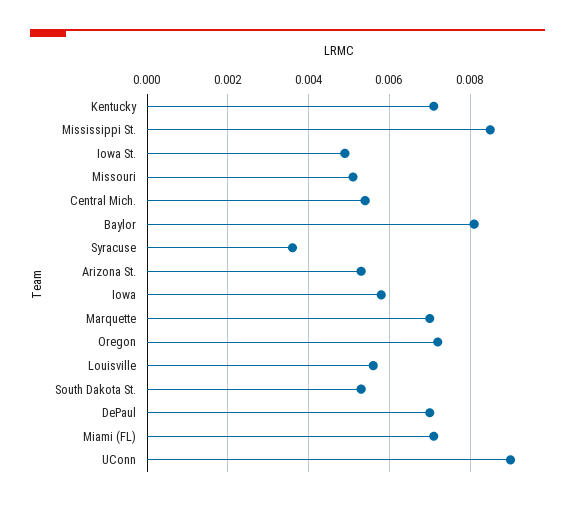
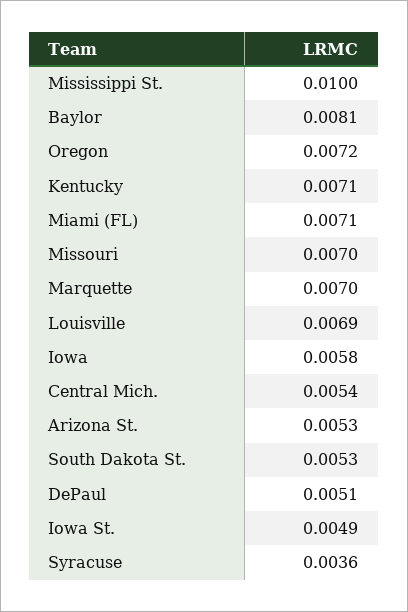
Mississippi St.: 0.0085 -> 0.01
Missouri: 0.005 -> 0.007
Louisville: 0.0055 -> 0.0069
DePaul: 0.007 -> 0.0051
UConn: 0.009 -> none

